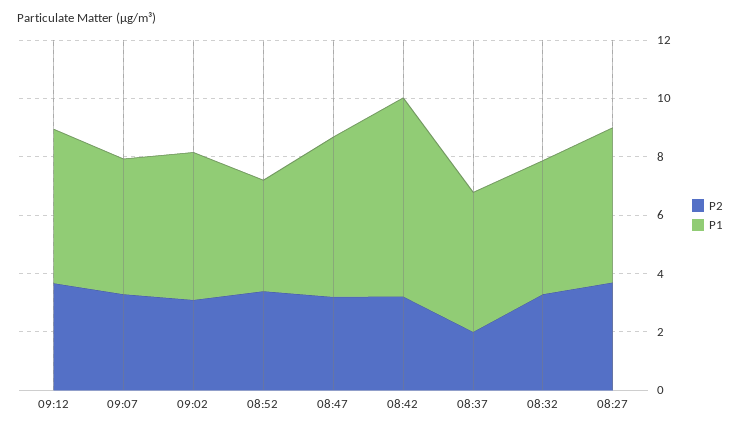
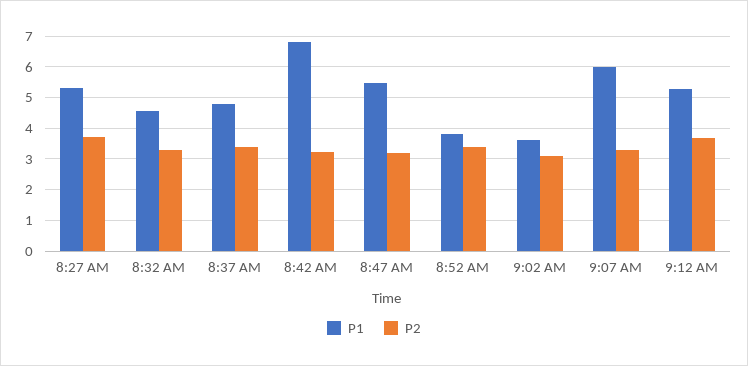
P1, 09:07: 4.5 -> 6
P1, 09:02: 5 -> 3.6
P2, 08:37: 2 -> 3.4

